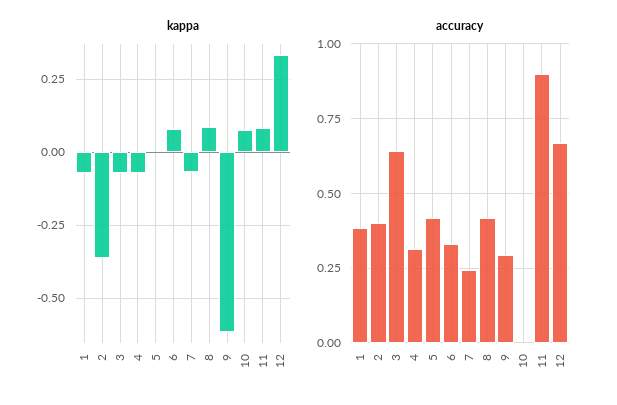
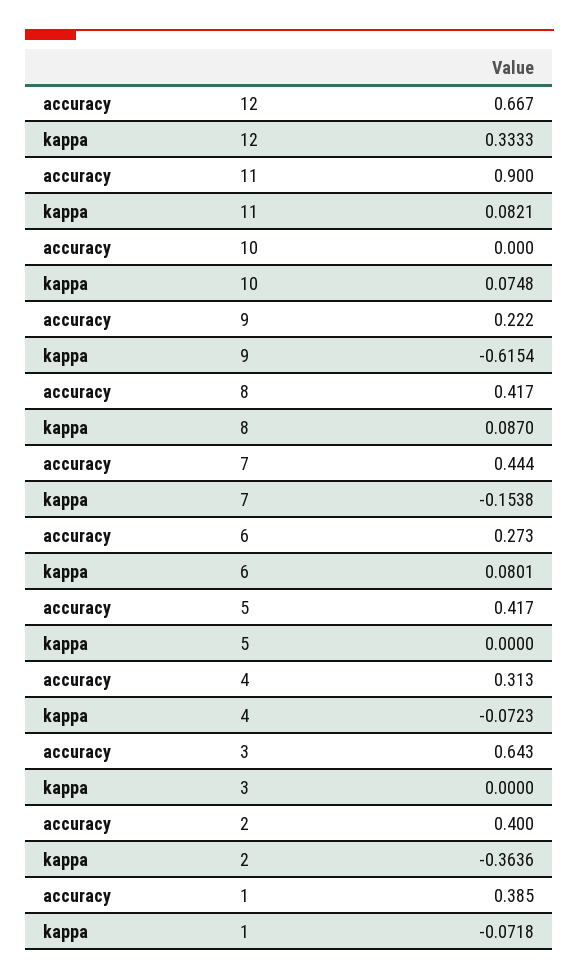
kappa, 3: -0.075 -> 0
kappa, 7: -0.075 -> -0.1538
accuracy, 6: 0.325 -> 0.273
accuracy, 7: 0.25 -> 0.444
accuracy, 9: 0.3 -> 0.222

